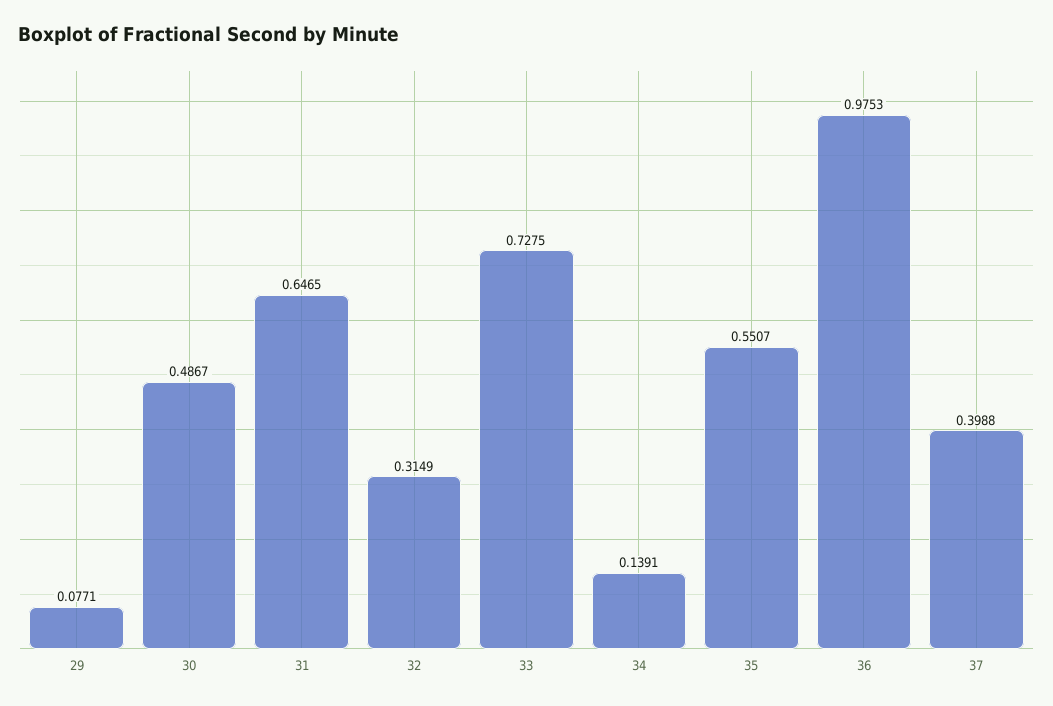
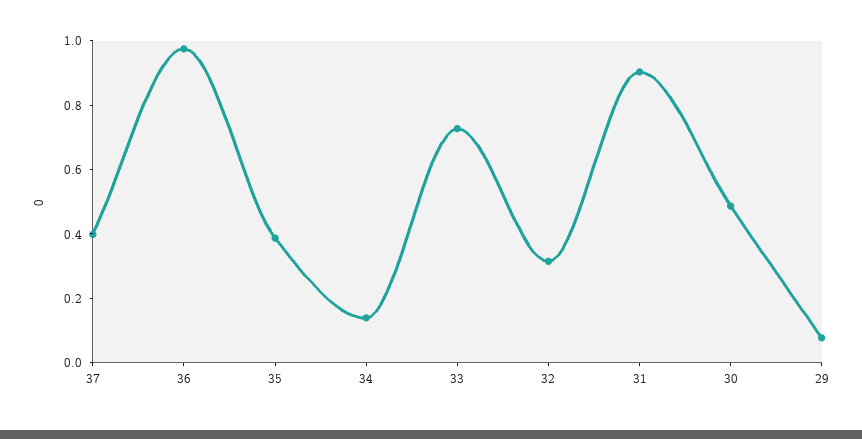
31: 0.6465 -> 0.9
35: 0.5507 -> 0.4

